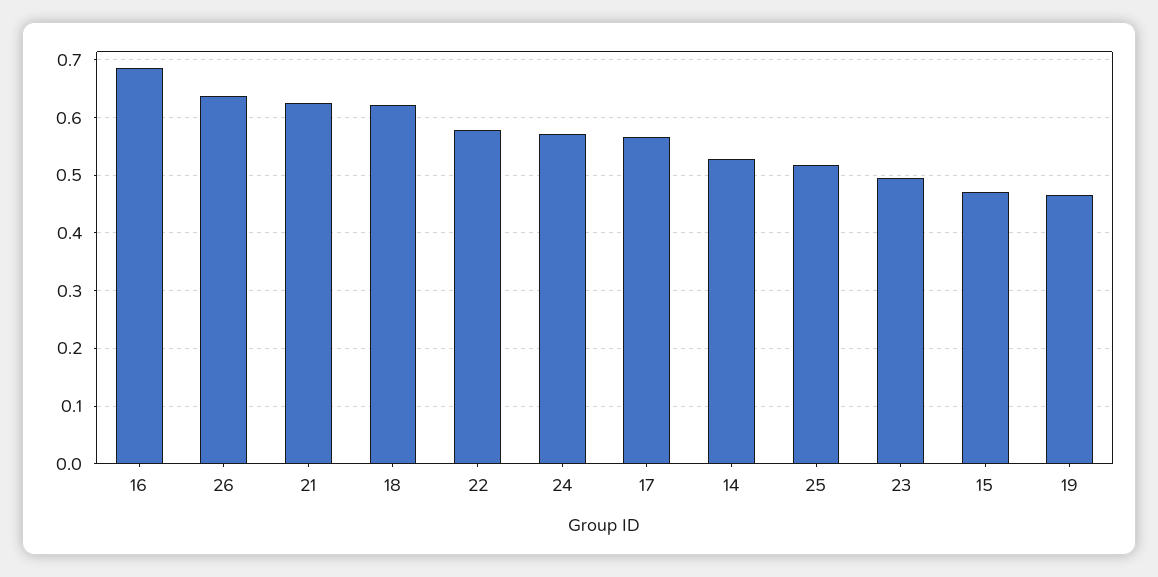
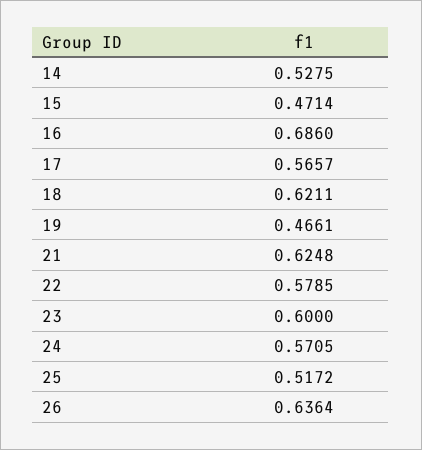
23: 0.5 -> 0.6

